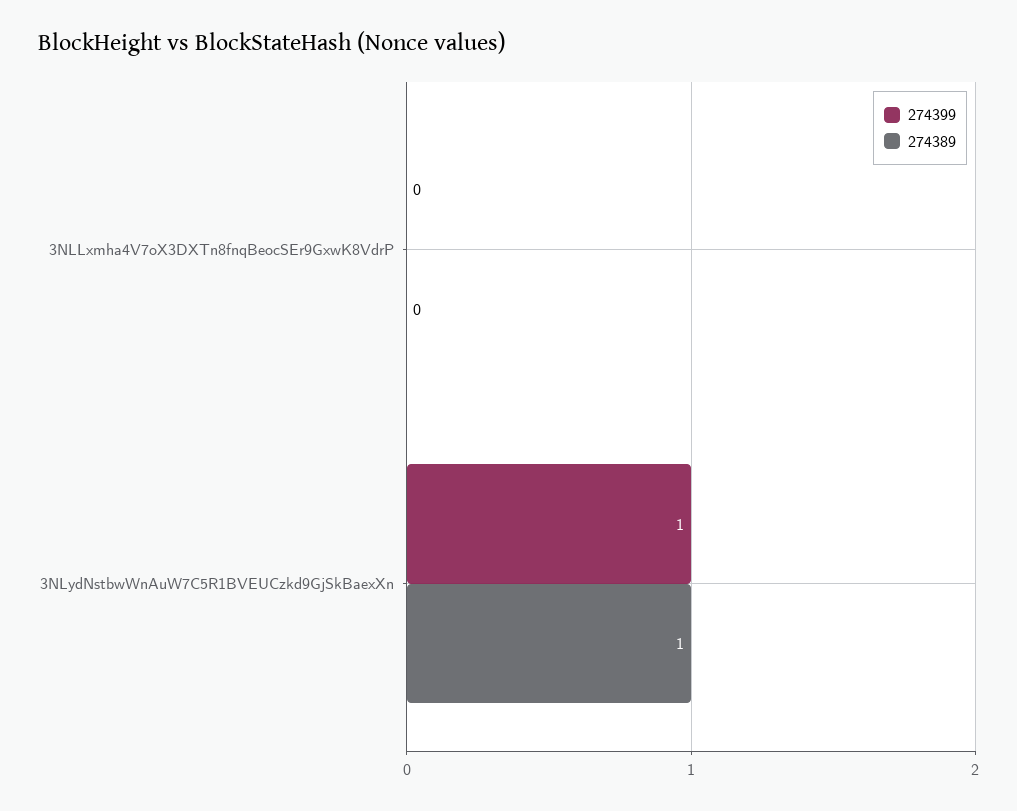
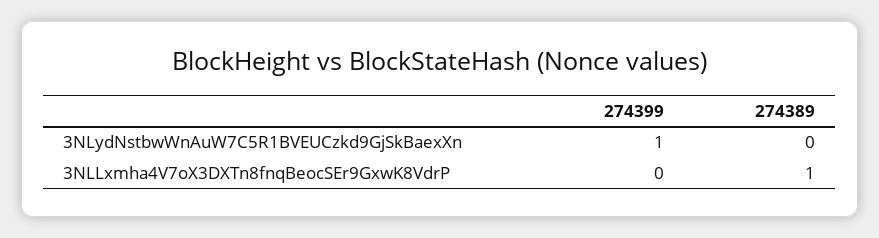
274389, 3NLLxmha4V7oX3DXTn8fnqBeocSEr9GxwK8VdrP: 0 -> 1
274389, 3NLydNstbwWnAuW7C5R1BVEUCzkd9GjSkBaexXn: 1 -> 0

